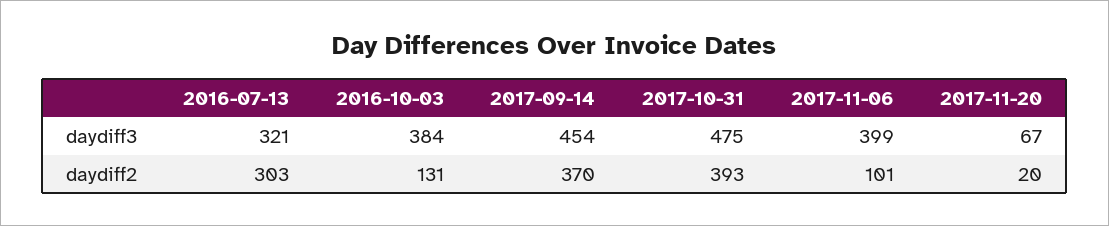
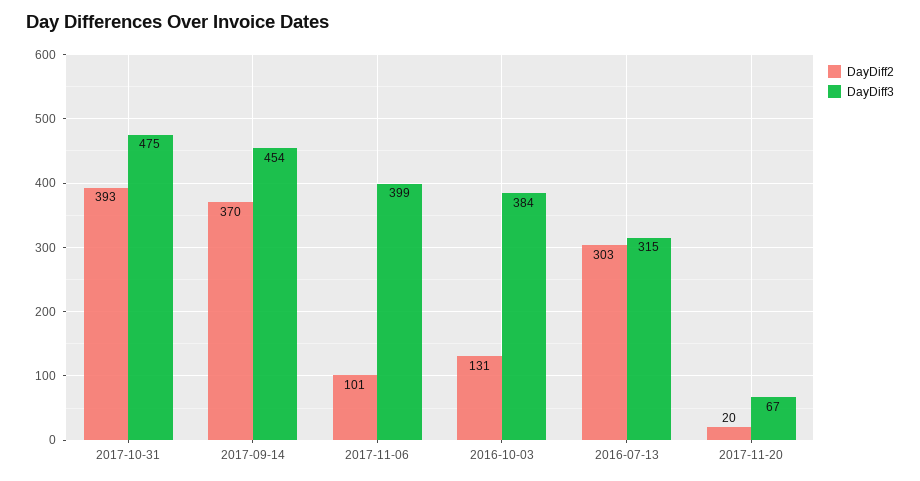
daydiff3, 2016-07-13: 321 -> 315

